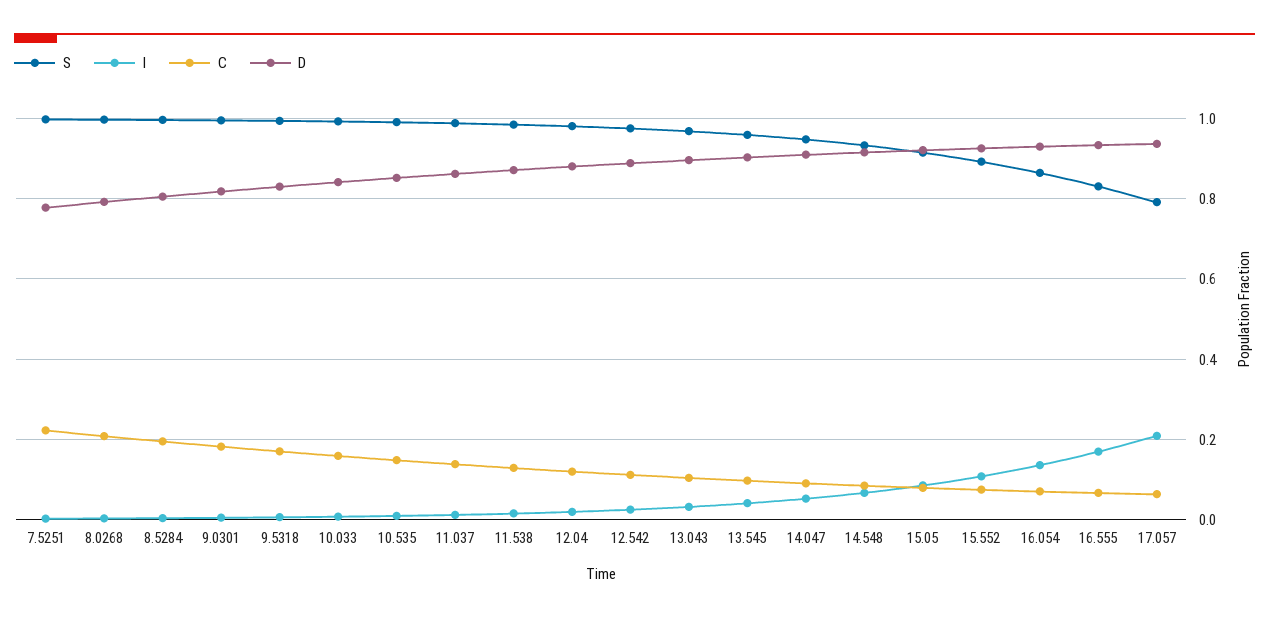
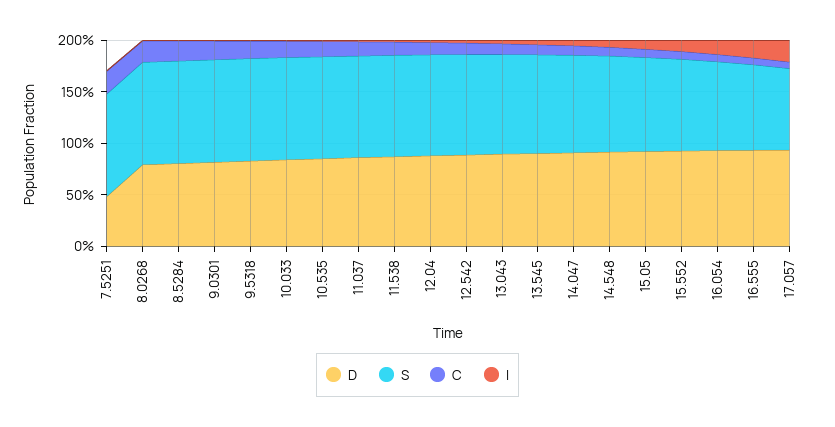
D, 7.5251: 0.78 -> 0.5

